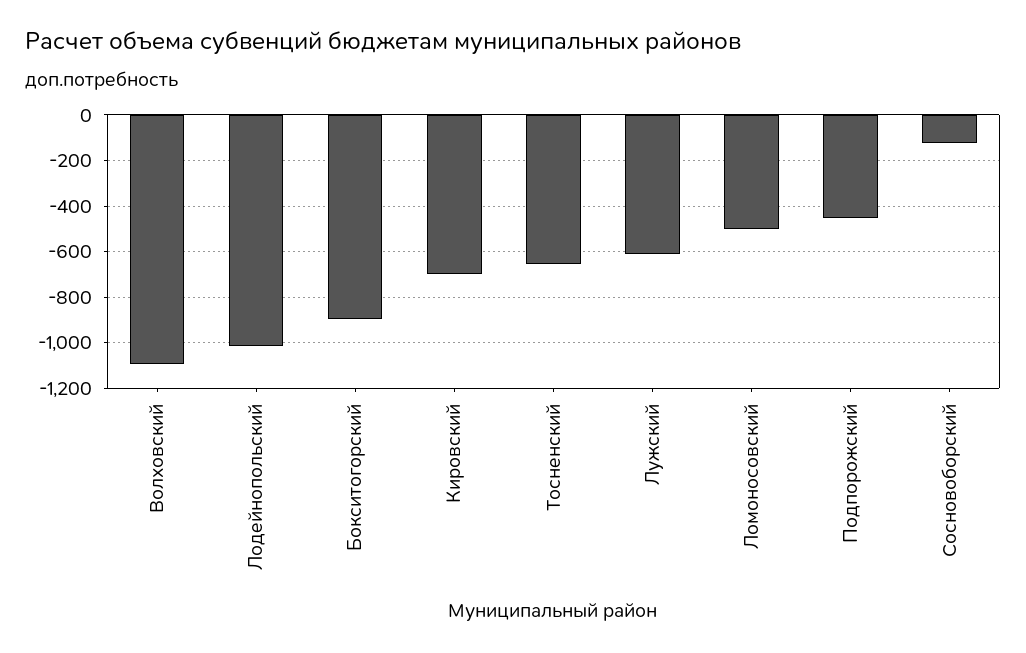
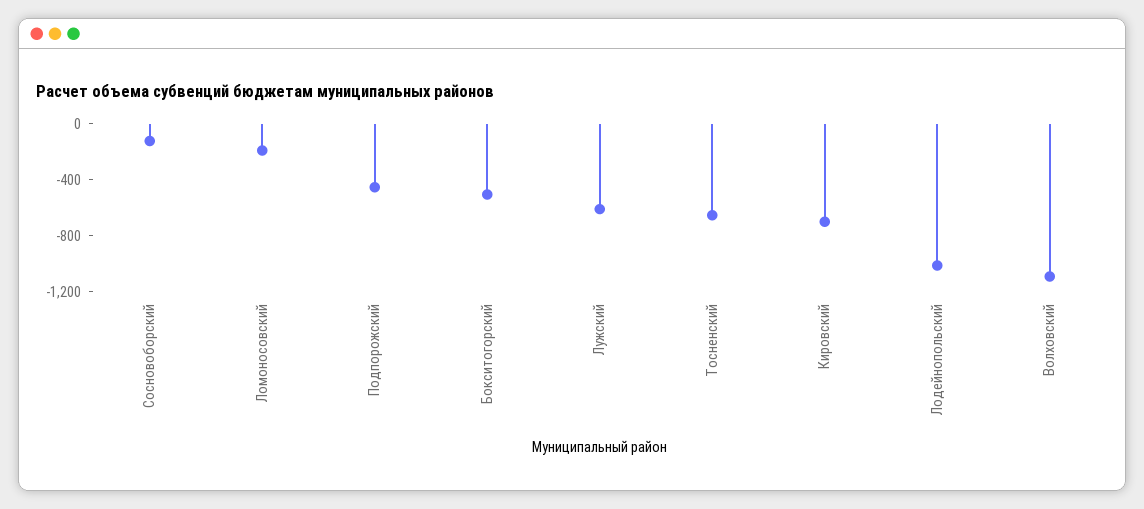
Бокситогорский: -900 -> -500
Ломоносовский: -500 -> -200

